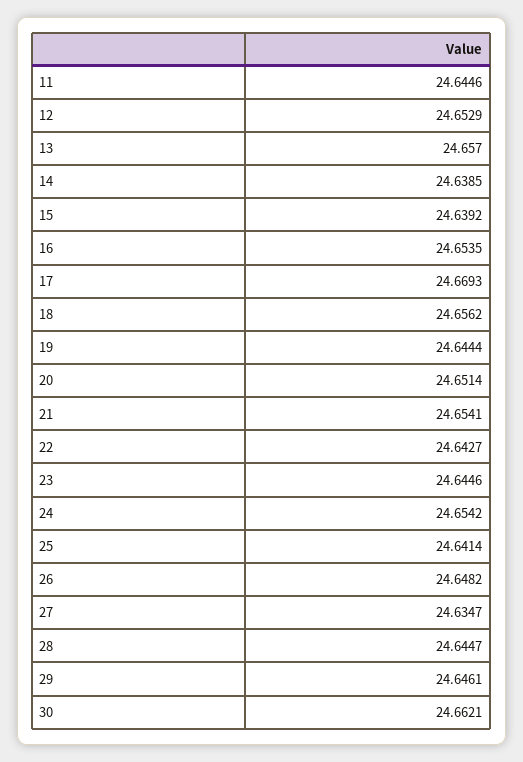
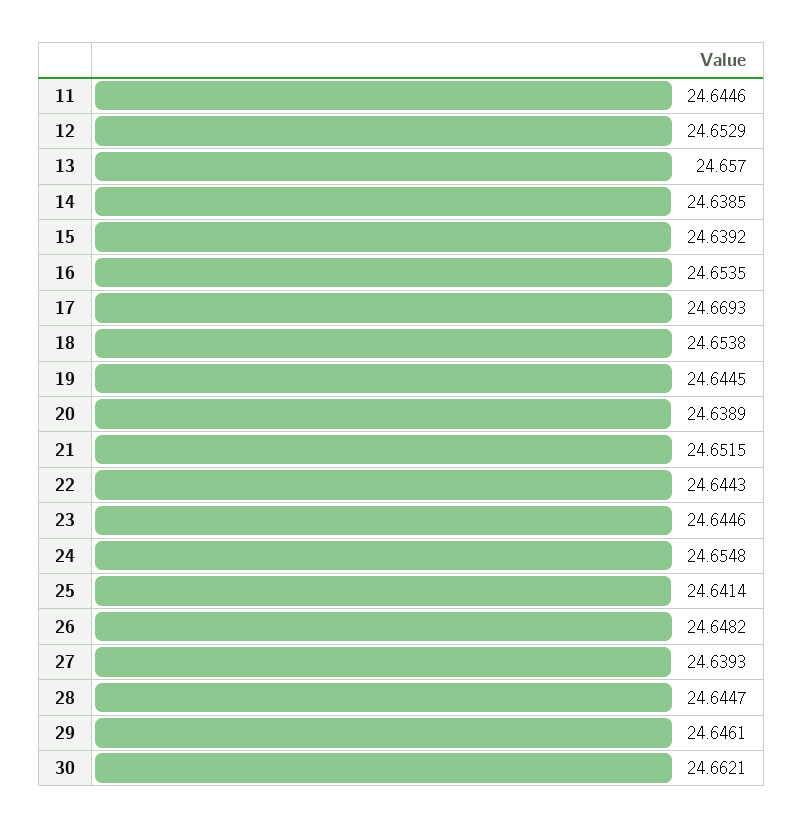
18: 24.6562 -> 24.6538
19: 24.6444 -> 24.6445
20: 24.6514 -> 24.6389
21: 24.6541 -> 24.6515
22: 24.6427 -> 24.6443
24: 24.6542 -> 24.6548
27: 24.6347 -> 24.6393

